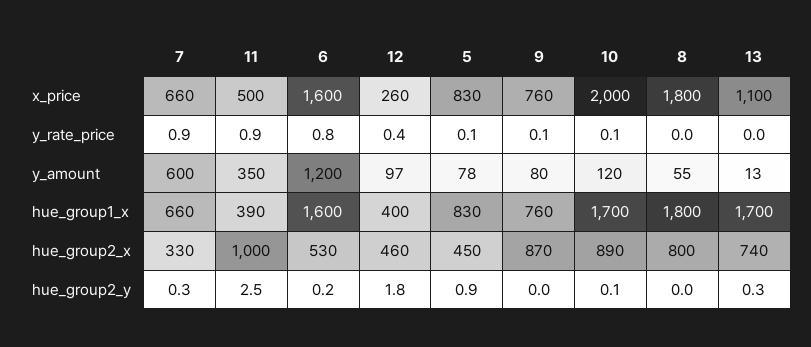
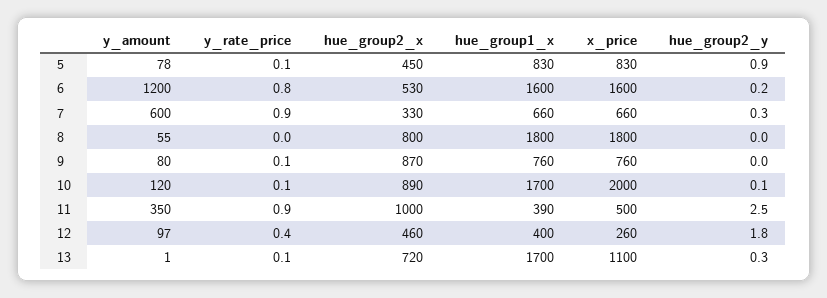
13, y_rate_price: 0 -> 0.1
13, y_amount: 13 -> 1
13, hue_group2_x: 740 -> 720

